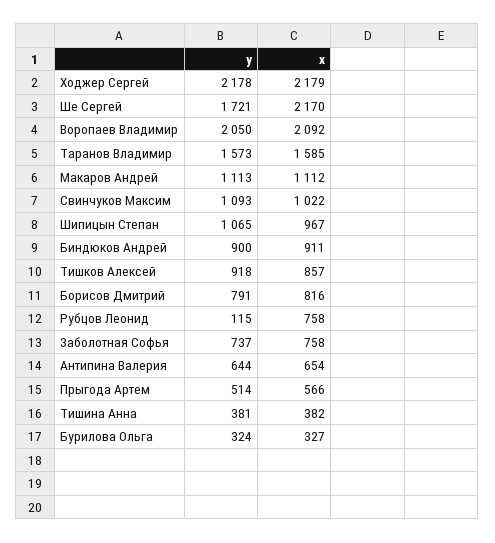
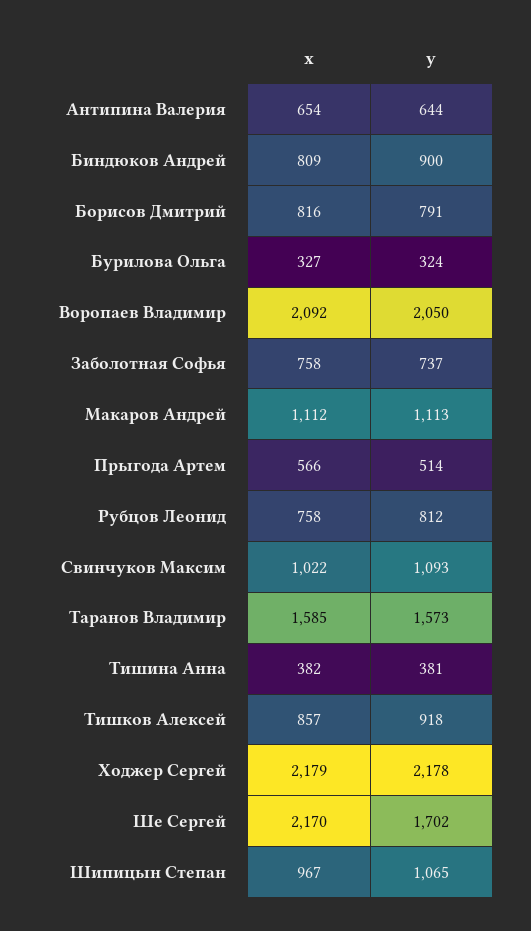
y, Ше Сергей: 1721 -> 1702
x, Биндюков Андрей: 911 -> 809
y, Рубцов Леонид: 115 -> 812

